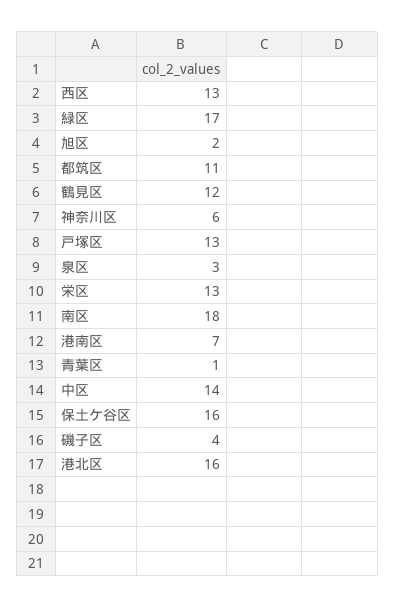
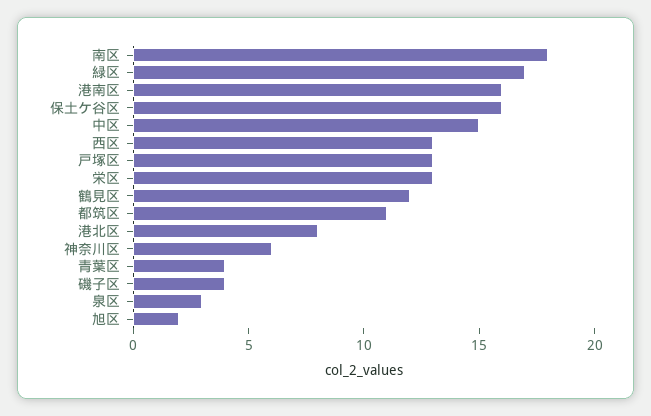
港南区: 7 -> 16
青葉区: 1 -> 4
中区: 14 -> 15
港北区: 16 -> 8

